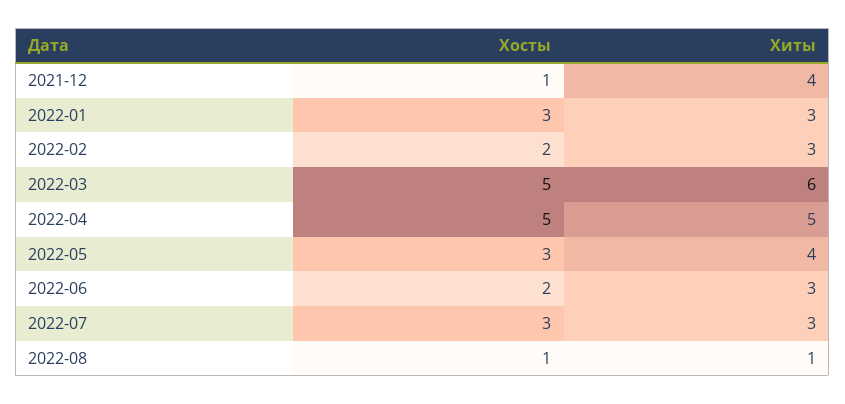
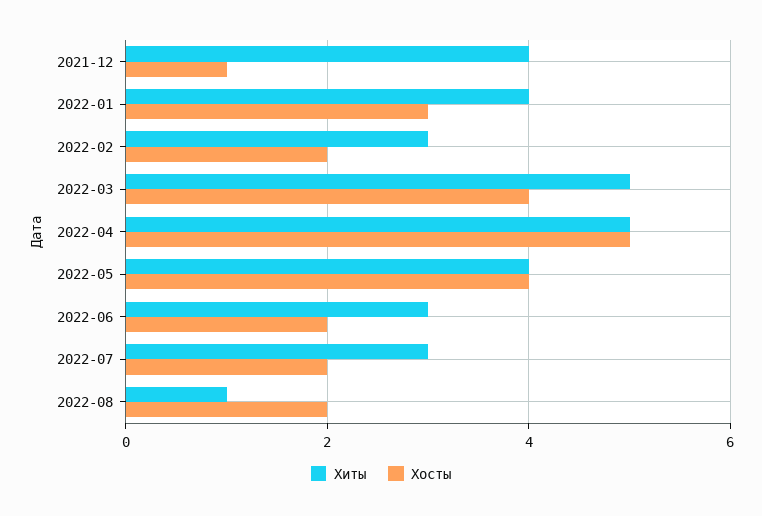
Хиты, 2022-01: 3 -> 4
Хосты, 2022-03: 5 -> 4
Хиты, 2022-03: 6 -> 5
Хосты, 2022-05: 3 -> 4
Хосты, 2022-07: 3 -> 2
Хосты, 2022-08: 1 -> 2

